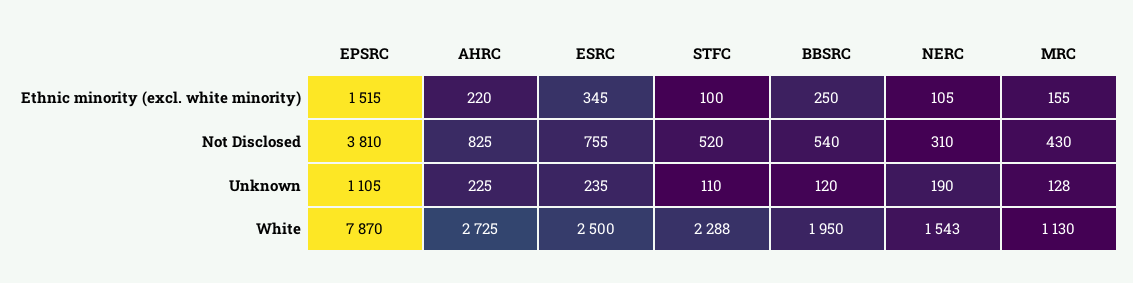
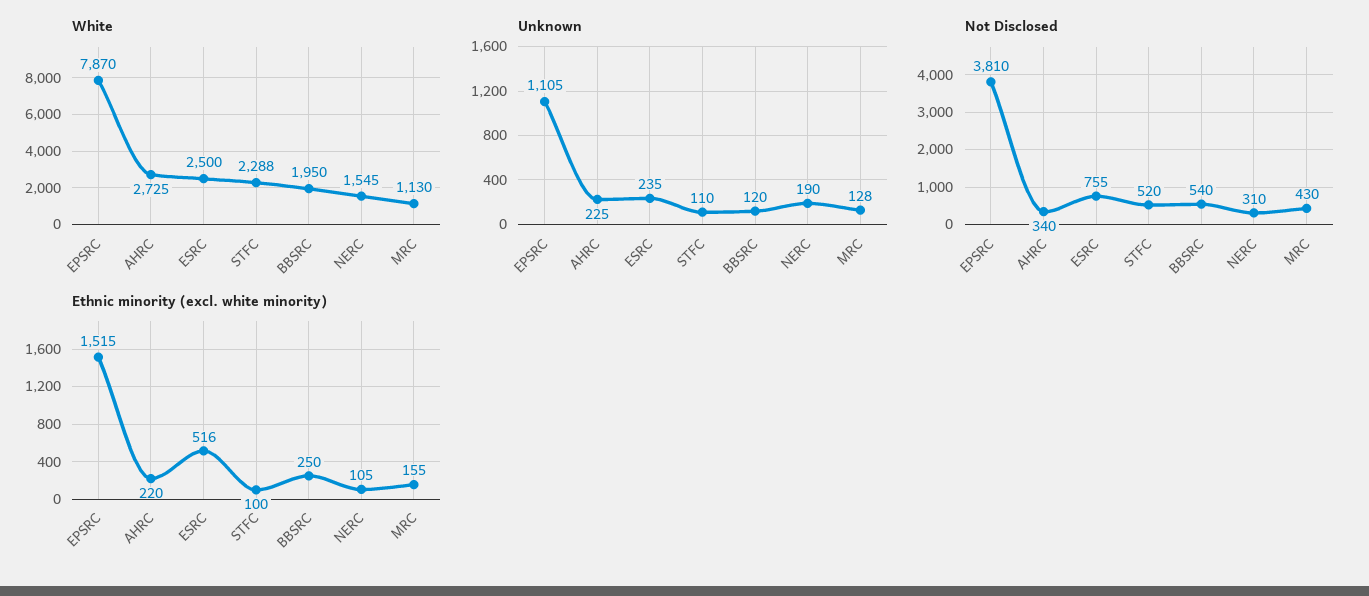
Ethnic minority (excl. white minority), ESRC: 345 -> 516
Not Disclosed, AHRC: 825 -> 340
White, NERC: 1543 -> 1545

